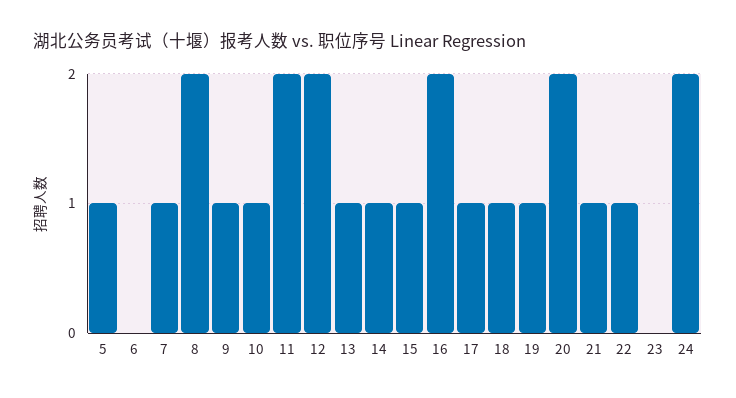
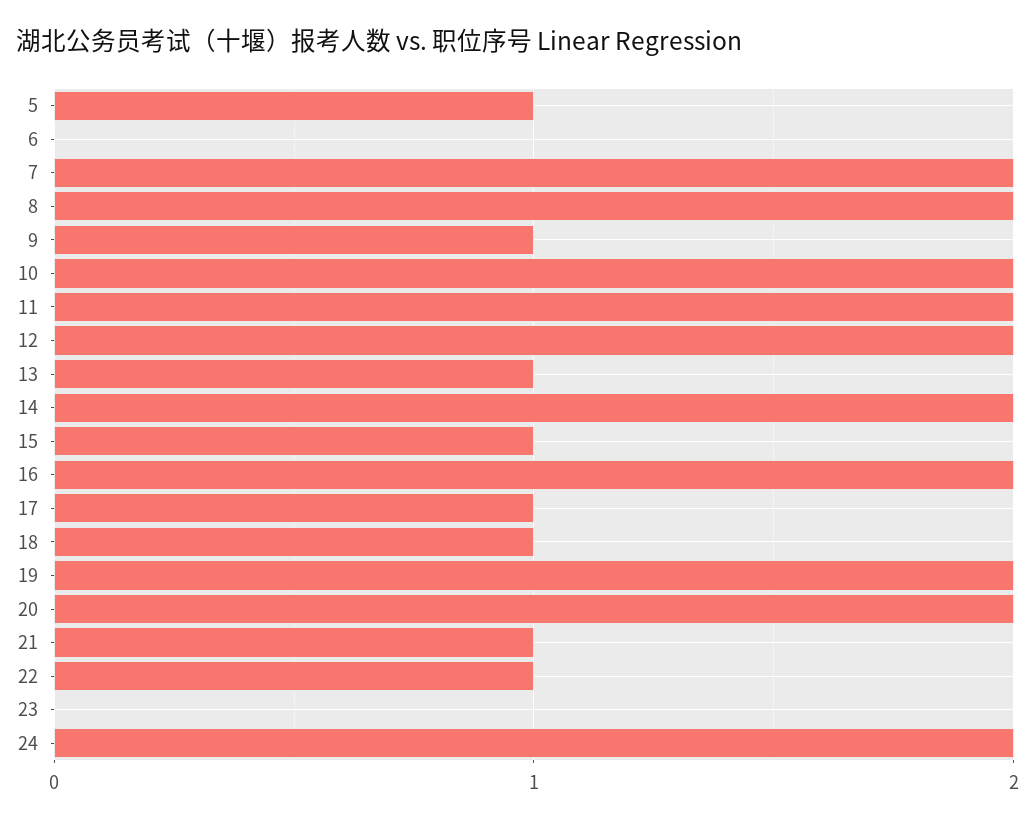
7: 1 -> 2
10: 1 -> 2
14: 1 -> 2
19: 1 -> 2

